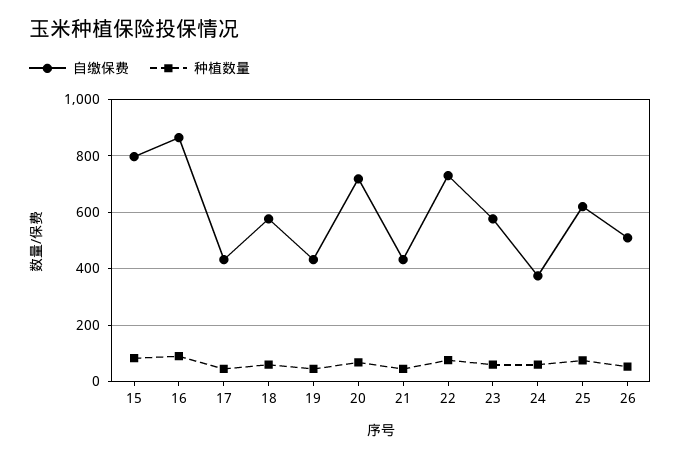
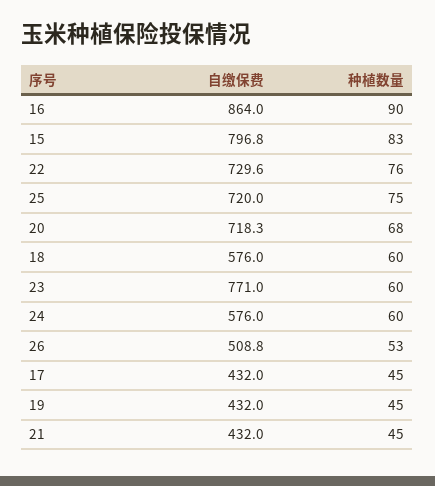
自缴保费, 23: 575 -> 771
自缴保费, 24: 375 -> 576
自缴保费, 25: 625 -> 720

